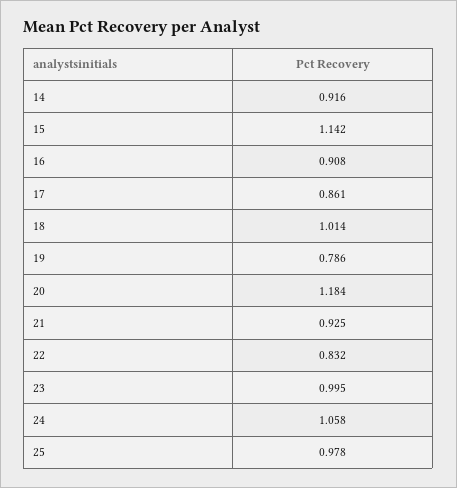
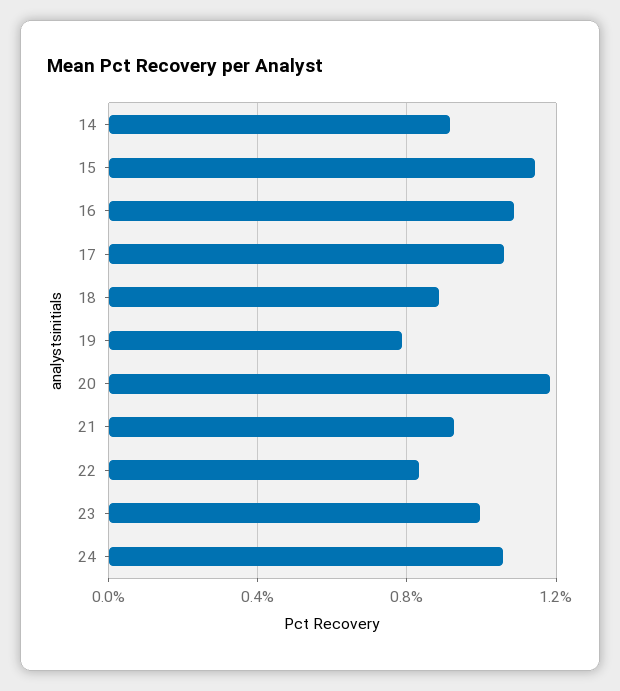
16: 0.908 -> 1.1
17: 0.861 -> 1.05
18: 1.014 -> 0.9
25: 0.978 -> none

